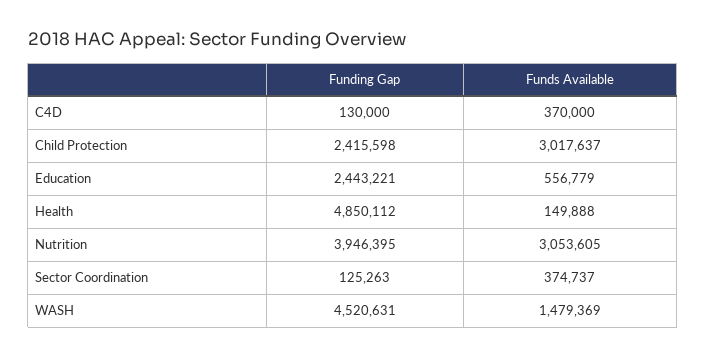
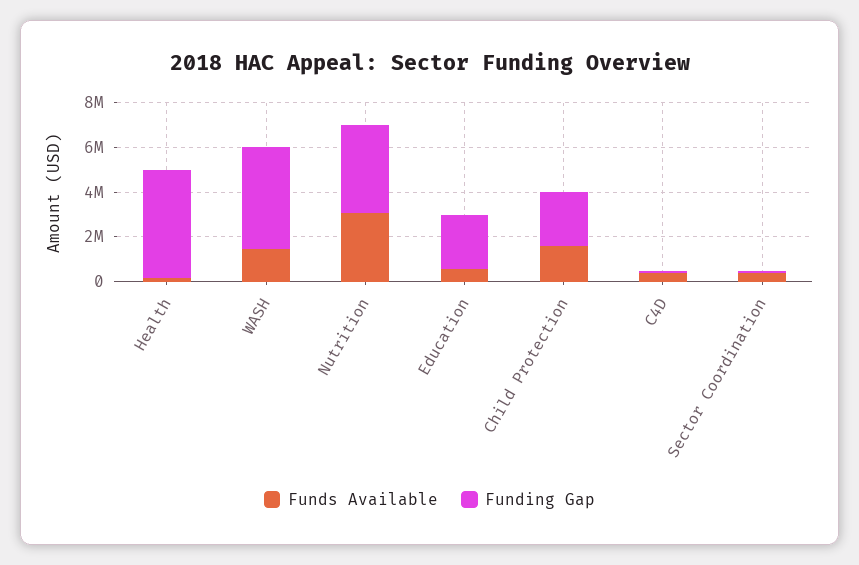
Funds Available, Child Protection: 3017637 -> 1500000

